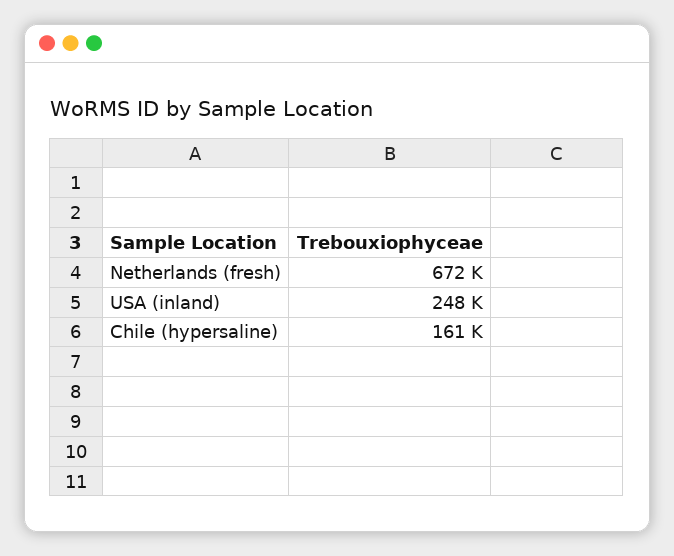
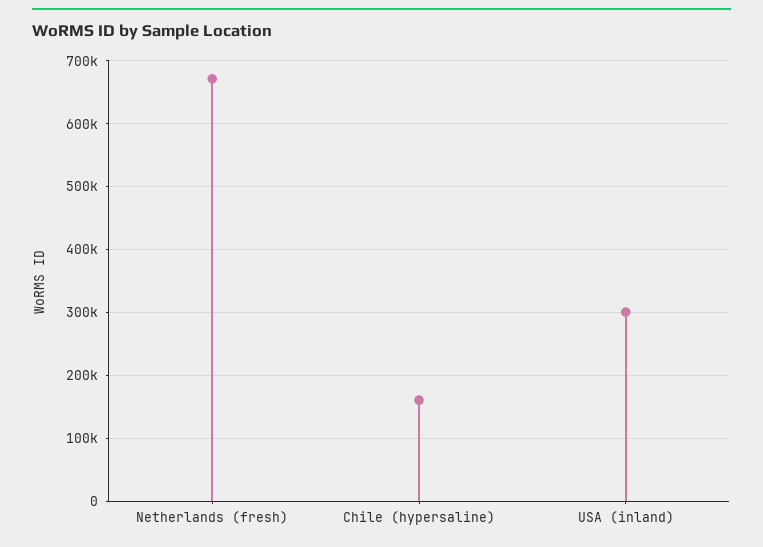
USA (inland): 248000 -> 300000

